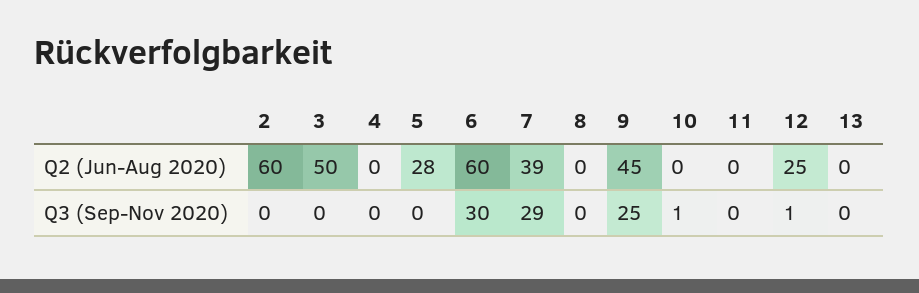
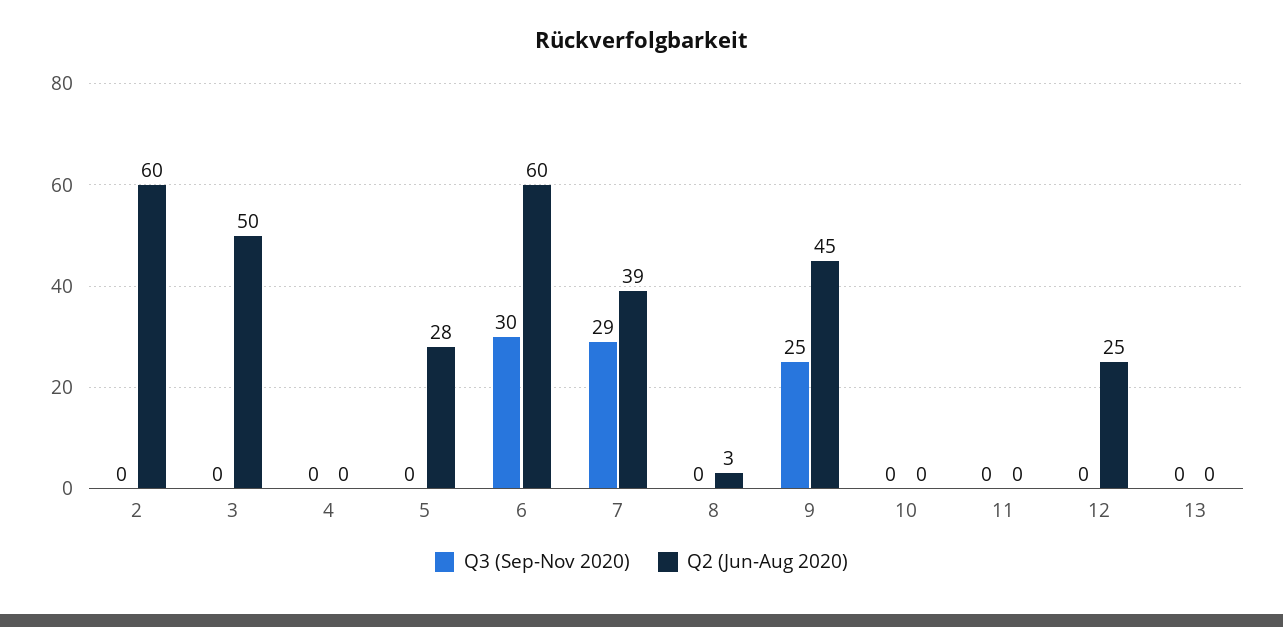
Q2 (Jun-Aug 2020), 8: 0 -> 3
Q3 (Sep-Nov 2020), 10: 1 -> 0
Q3 (Sep-Nov 2020), 12: 1 -> 0

